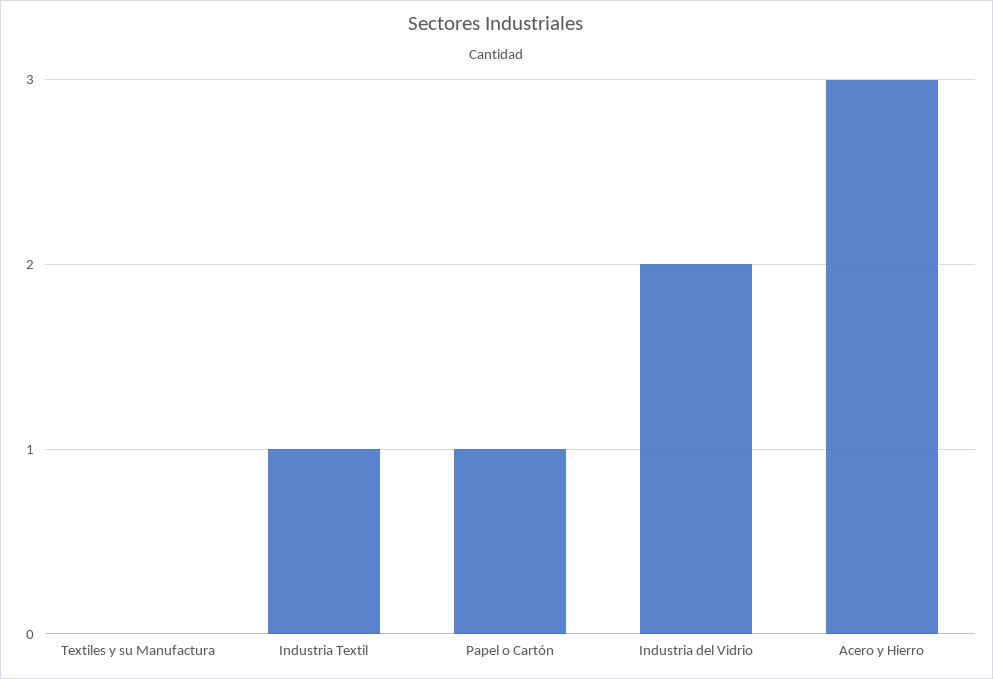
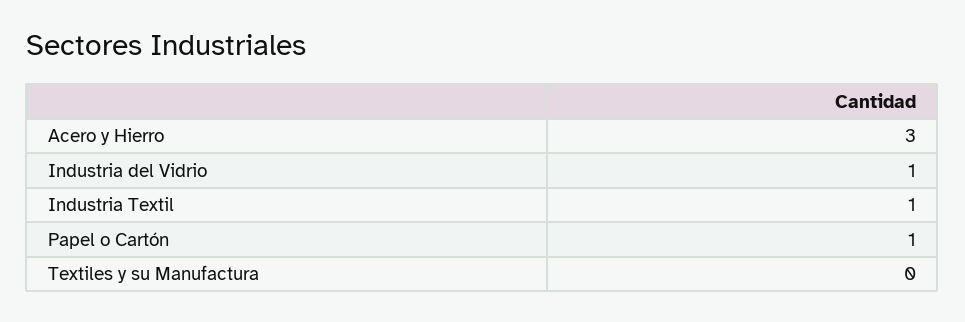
Industria del Vidrio: 2 -> 1

